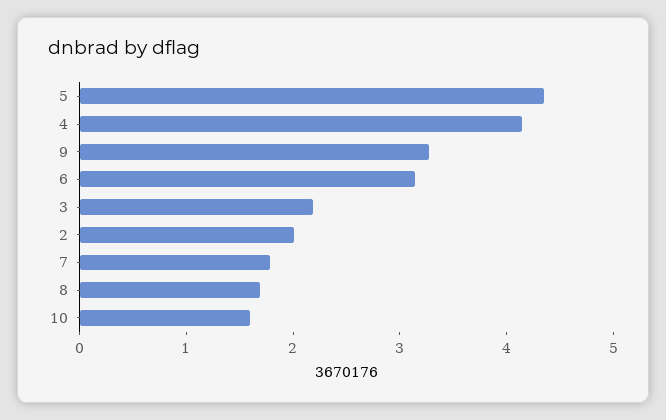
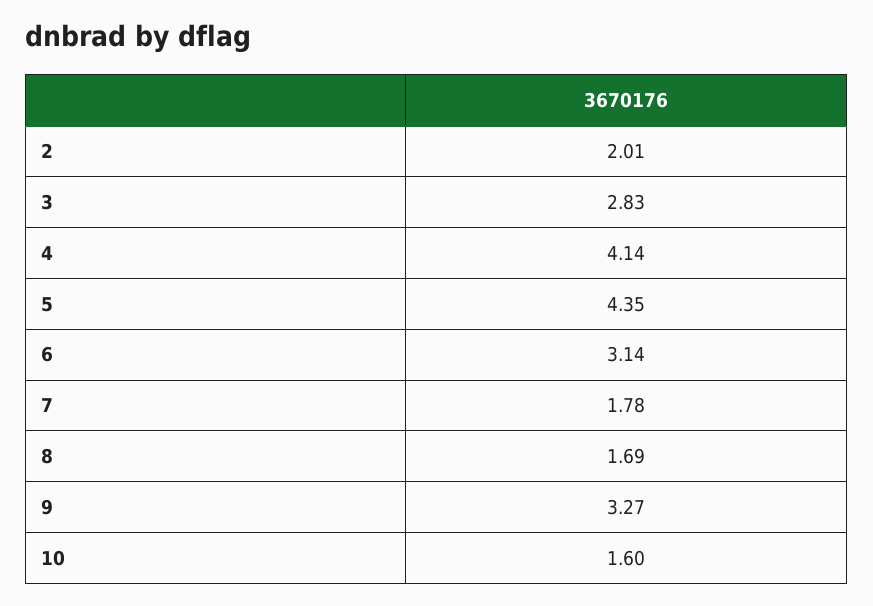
3: 2.2 -> 2.83

